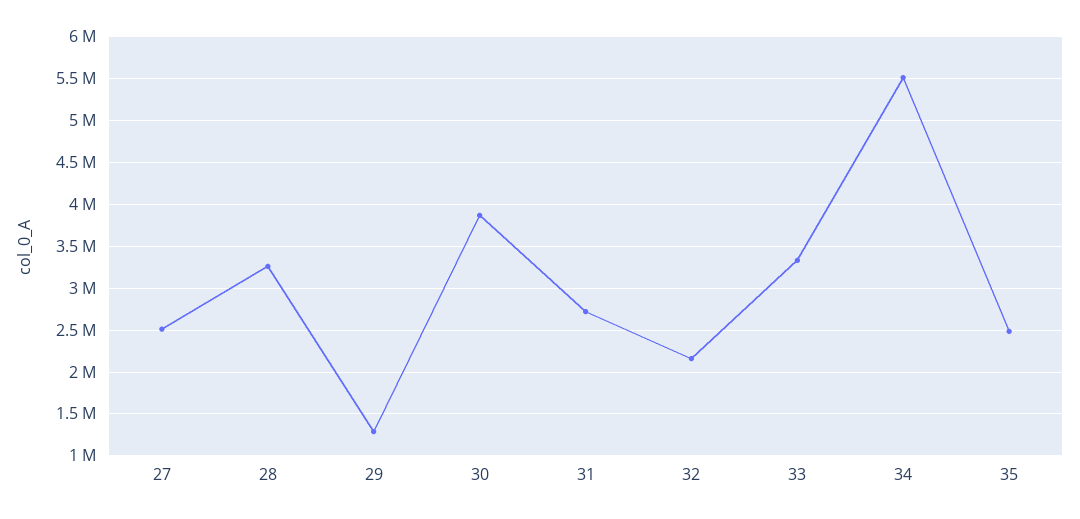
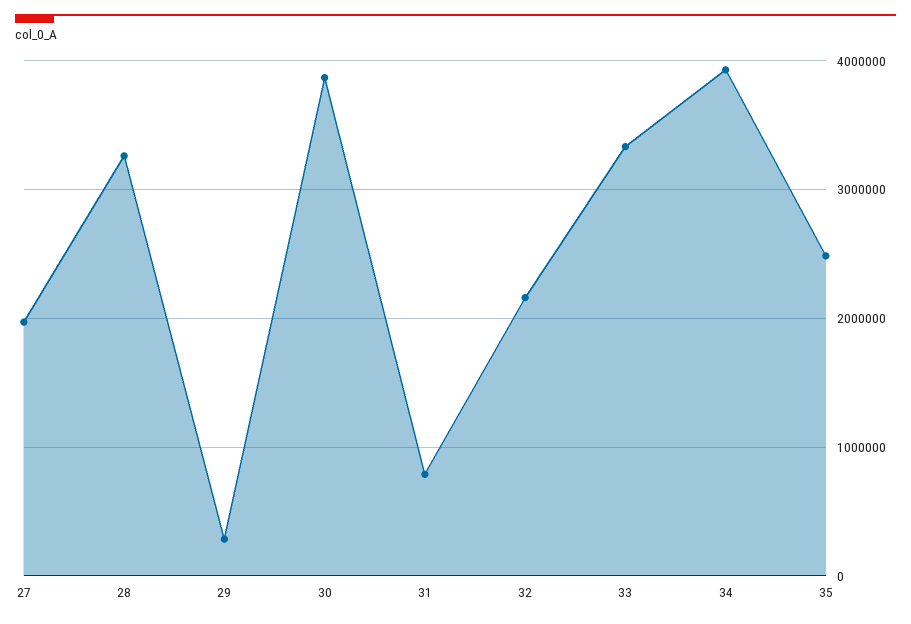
27: 2500000 -> 2000000
29: 1300000 -> 300000
31: 2700000 -> 800000
34: 5500000 -> 3900000

